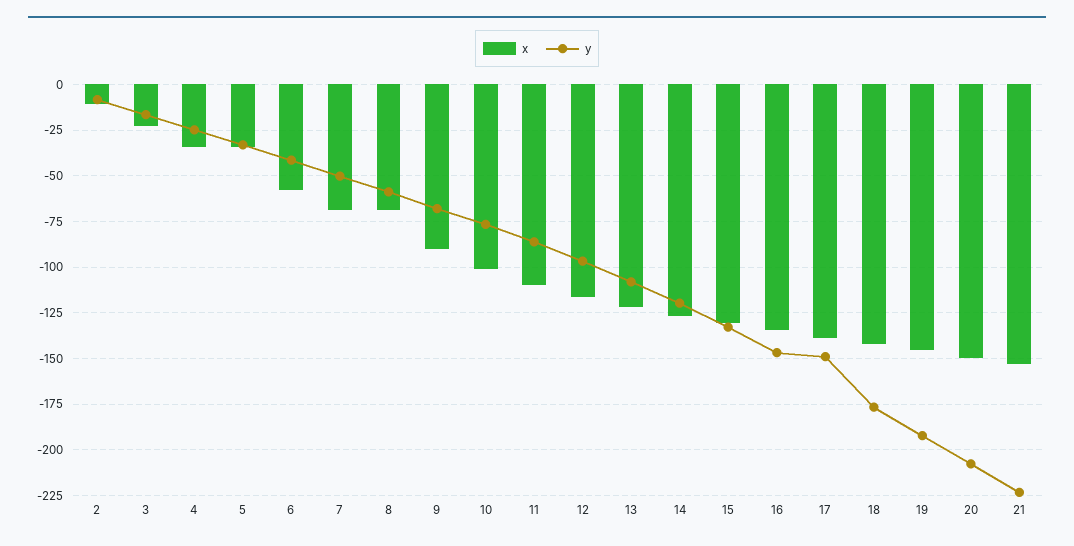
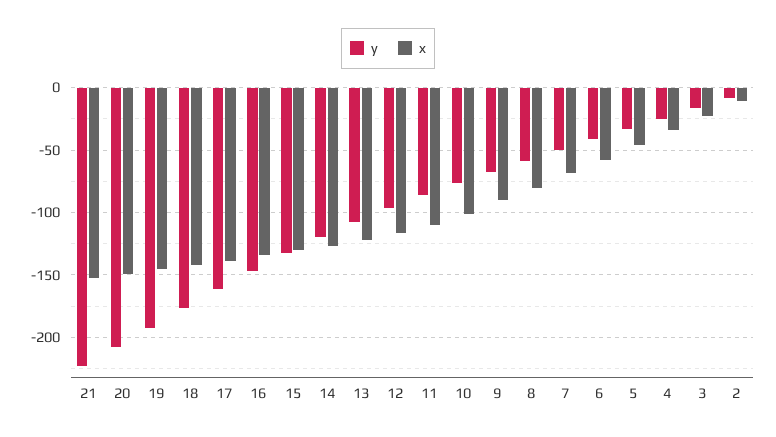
x, 5: -35 -> -45
x, 8: -70 -> -80
y, 17: -150 -> -160

